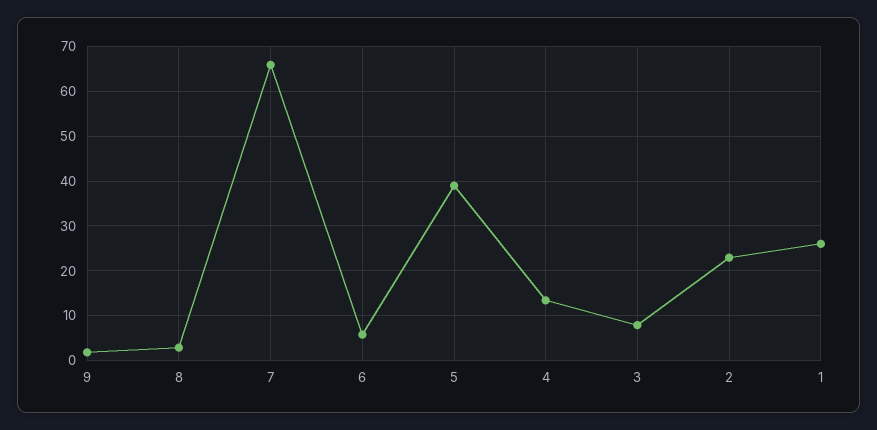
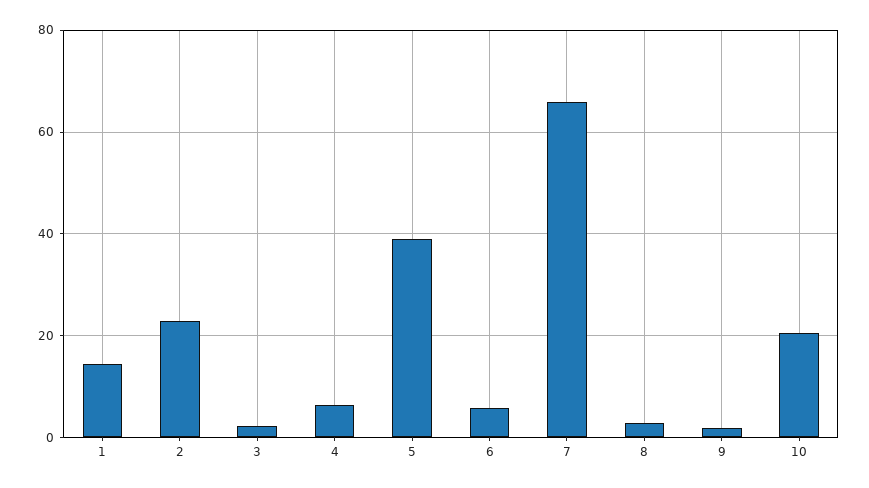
4: 14 -> 6
3: 8 -> 2
1: 26 -> 14
10: none -> 20

